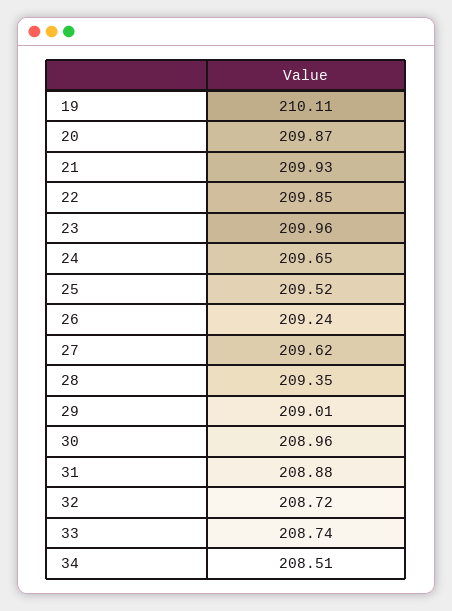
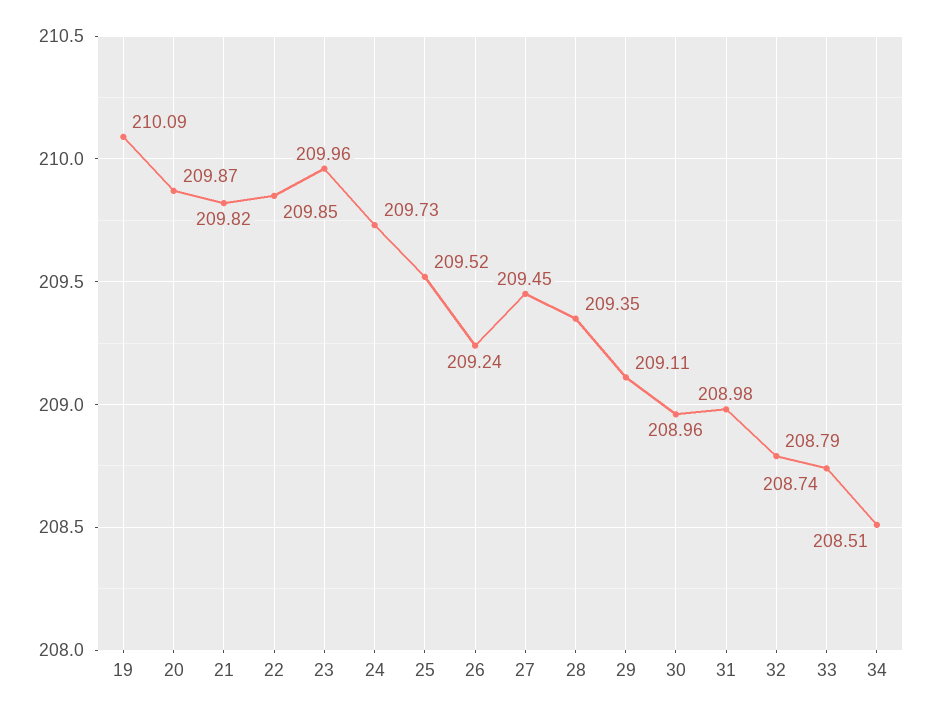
19: 210.11 -> 210.09
21: 209.93 -> 209.82
24: 209.65 -> 209.73
27: 209.62 -> 209.45
29: 209.01 -> 209.11
31: 208.88 -> 208.98
32: 208.72 -> 208.79

